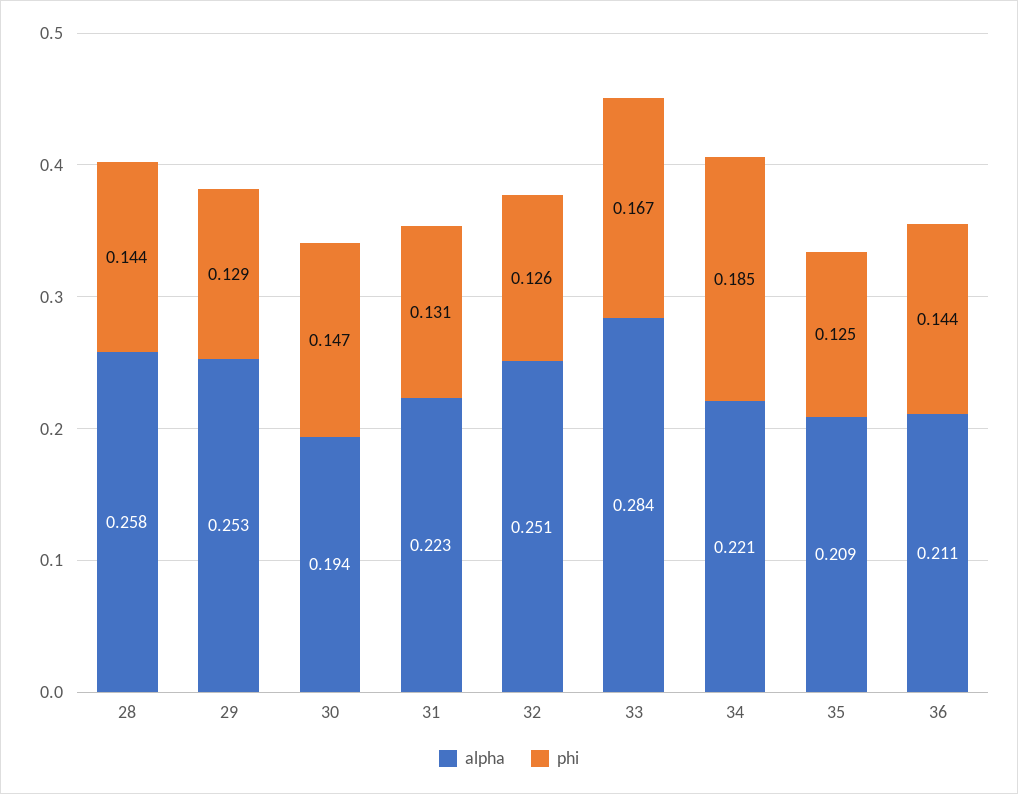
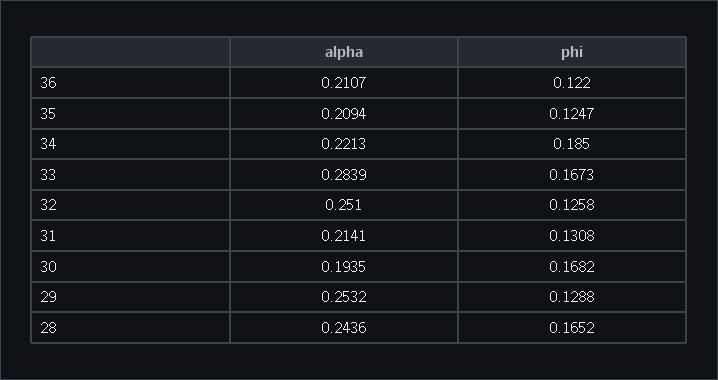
alpha, 28: 0.258 -> 0.2436
phi, 28: 0.144 -> 0.1652
phi, 30: 0.147 -> 0.1682
alpha, 31: 0.223 -> 0.2141
phi, 36: 0.144 -> 0.122

